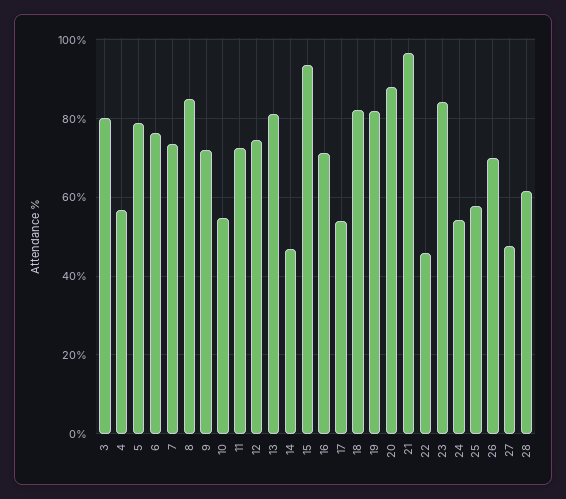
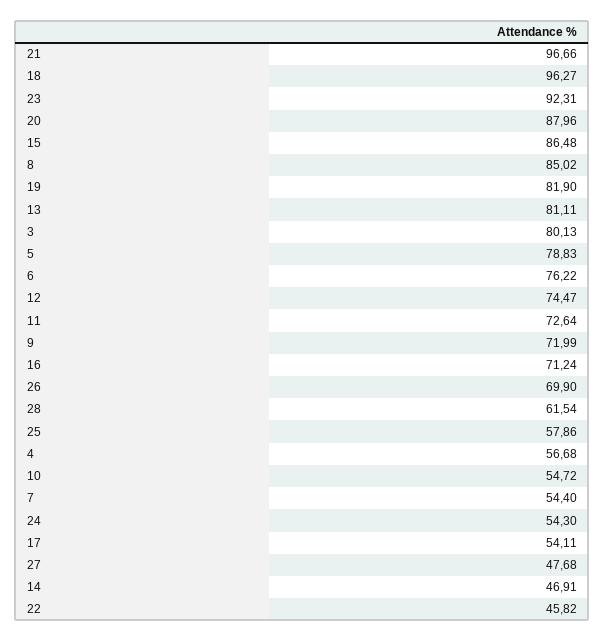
7: 74 -> 54.4
15: 94 -> 86.48
18: 82 -> 96.27
23: 84 -> 92.31

